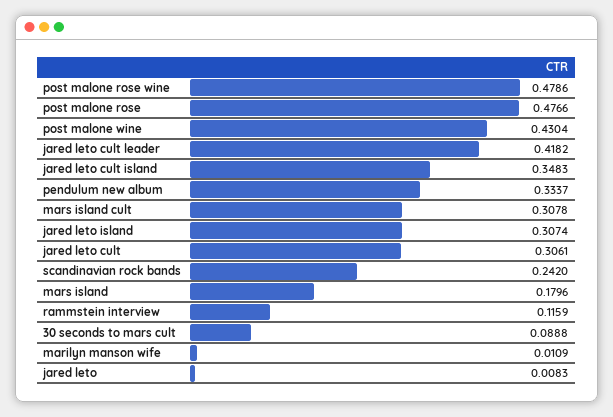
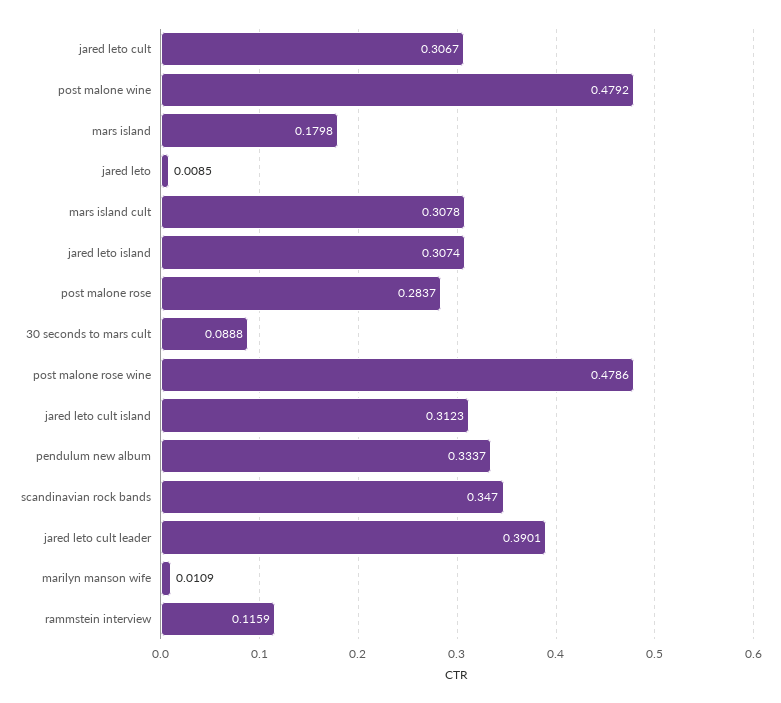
post malone rose: 0.4766 -> 0.2837
post malone wine: 0.4304 -> 0.4792
jared leto cult leader: 0.4182 -> 0.3901
jared leto cult island: 0.3483 -> 0.3123
jared leto cult: 0.3061 -> 0.3067
scandinavian rock bands: 0.242 -> 0.347
mars island: 0.1796 -> 0.1798
jared leto: 0.0083 -> 0.0085

